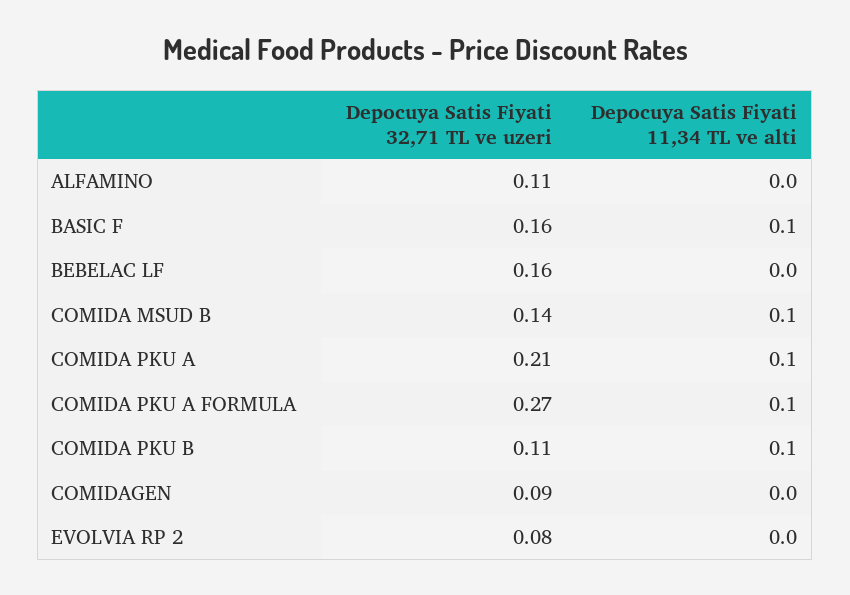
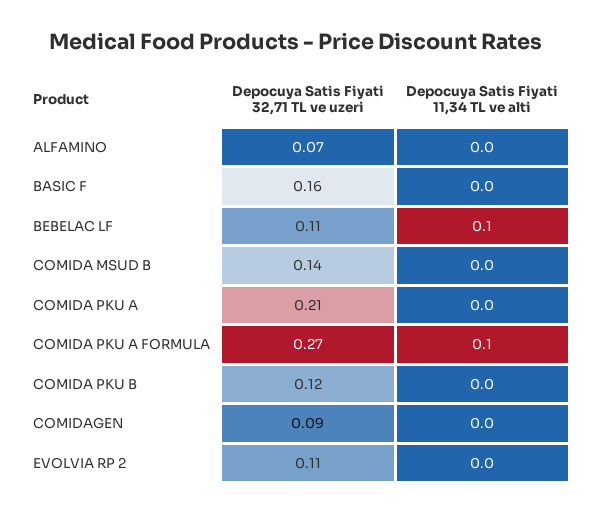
Depocuya Satis Fiyati 32,71 TL ve uzeri, ALFAMINO: 0.11 -> 0.07
Depocuya Satis Fiyati 11,34 TL ve alti, BASIC F: 0.1 -> 0
Depocuya Satis Fiyati 32,71 TL ve uzeri, BEBELAC LF: 0.16 -> 0.11
Depocuya Satis Fiyati 11,34 TL ve alti, BEBELAC LF: 0 -> 0.1
Depocuya Satis Fiyati 11,34 TL ve alti, COMIDA MSUD B: 0.1 -> 0
Depocuya Satis Fiyati 11,34 TL ve alti, COMIDA PKU A: 0.1 -> 0
Depocuya Satis Fiyati 32,71 TL ve uzeri, COMIDA PKU B: 0.11 -> 0.12
Depocuya Satis Fiyati 11,34 TL ve alti, COMIDA PKU B: 0.1 -> 0
Depocuya Satis Fiyati 32,71 TL ve uzeri, EVOLVIA RP 2: 0.08 -> 0.11

